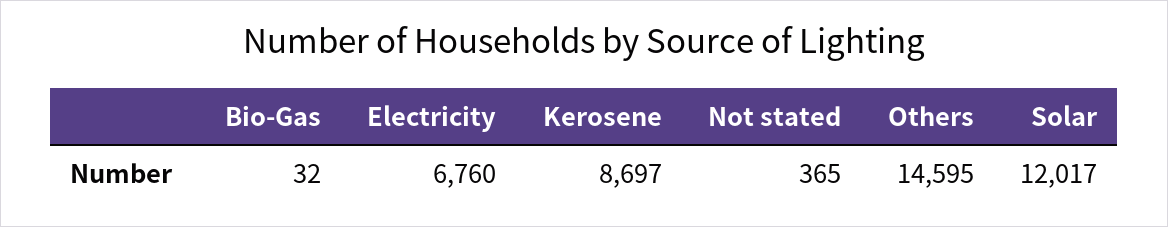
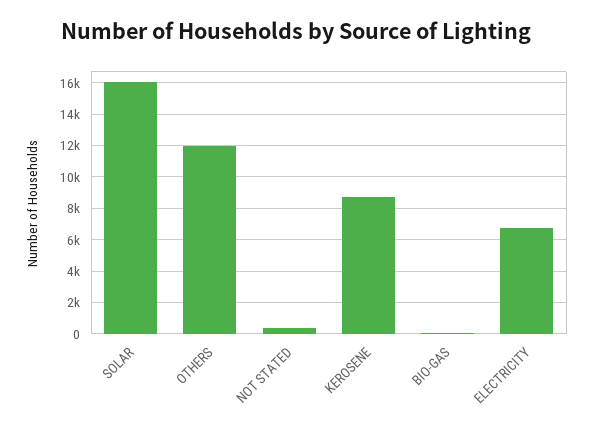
Others: 14595 -> 12000
Solar: 12017 -> 16000

